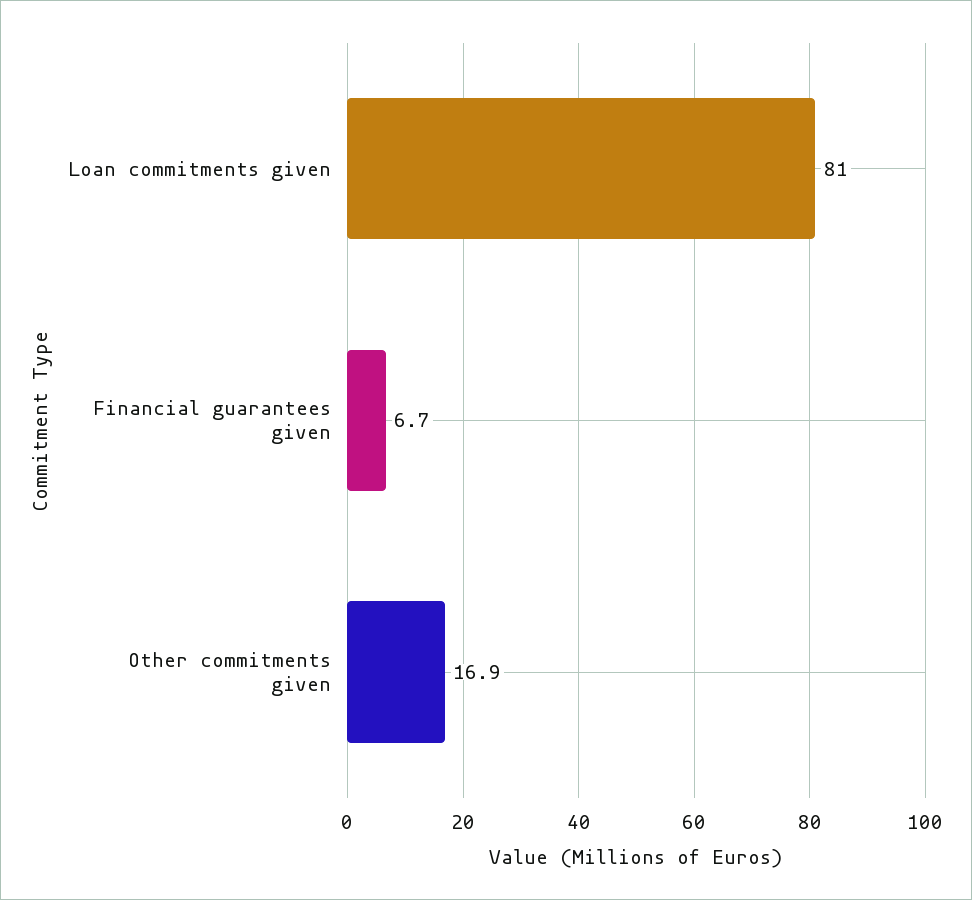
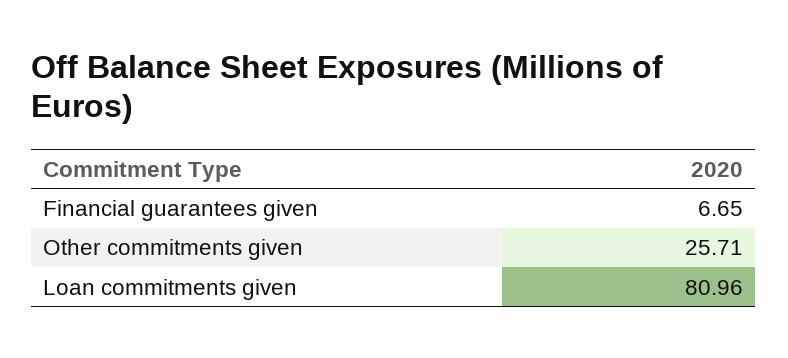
Other commitments given: 16.9 -> 25.71

